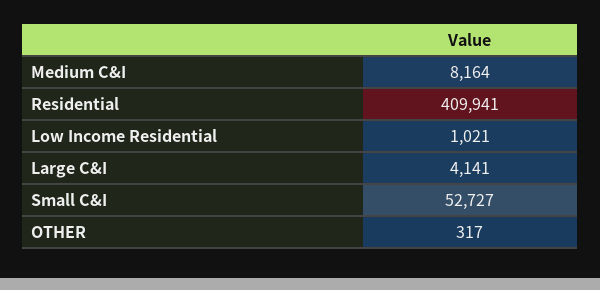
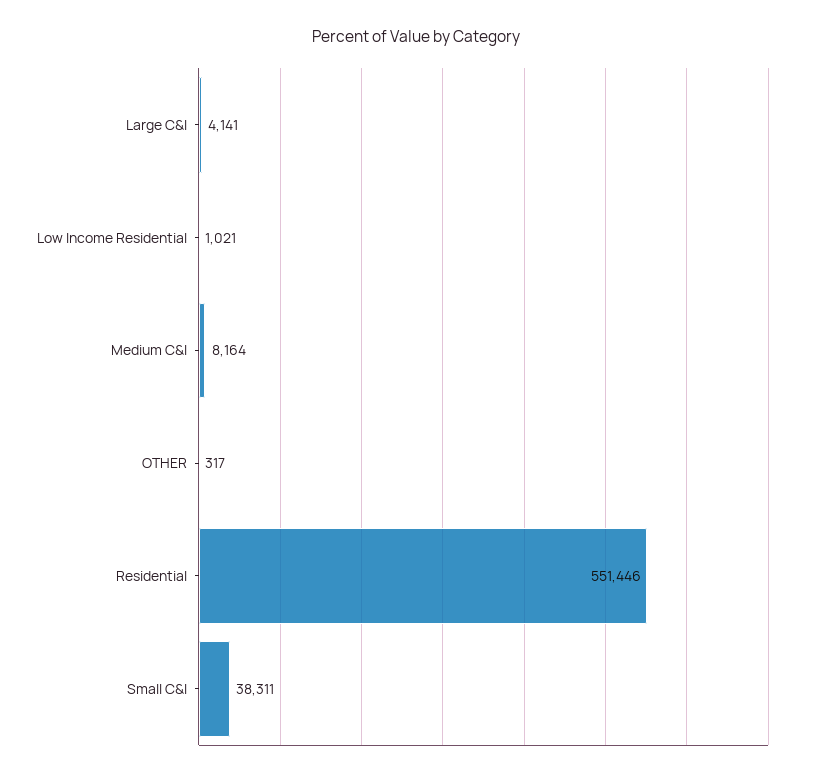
Residential: 409941 -> 551446
Small C&I: 52727 -> 38311

